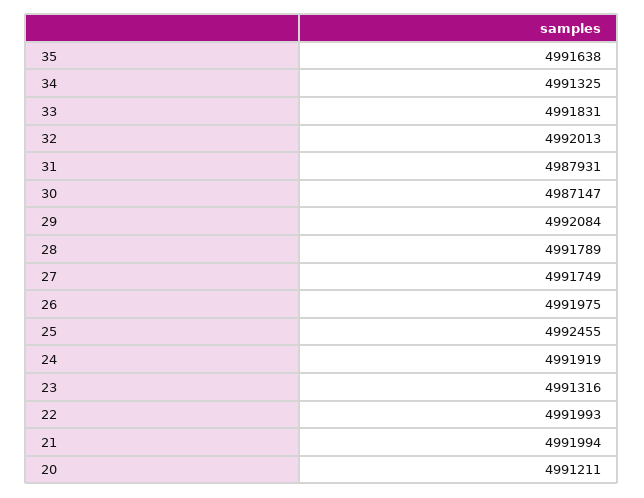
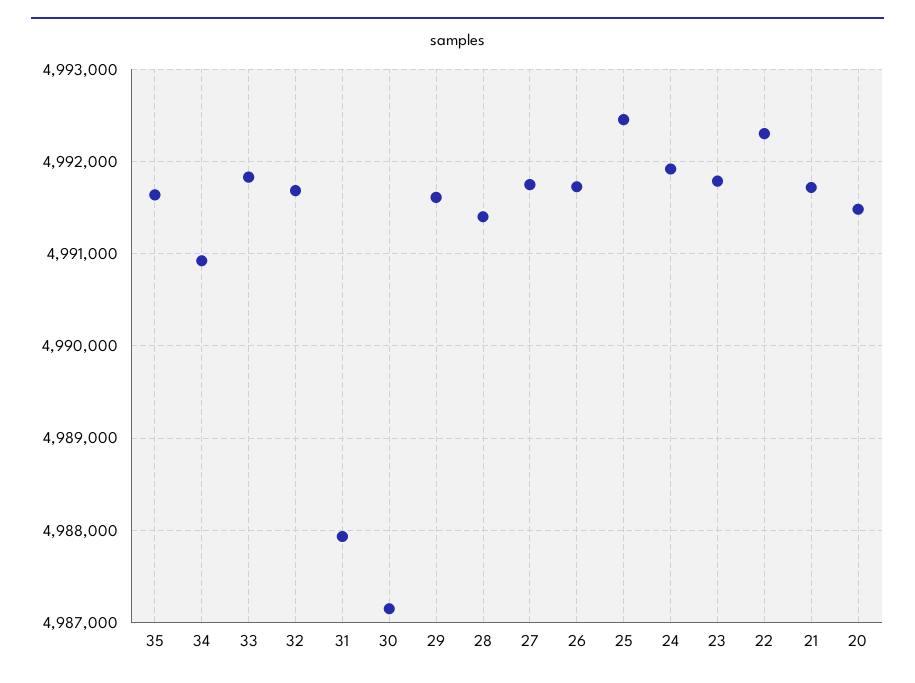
34: 4991325 -> 4990900
32: 4992013 -> 4991700
29: 4992084 -> 4991600
28: 4991789 -> 4991400
26: 4991975 -> 4991700
23: 4991316 -> 4991800
22: 4991993 -> 4992300
21: 4991994 -> 4991700
20: 4991211 -> 4991500

